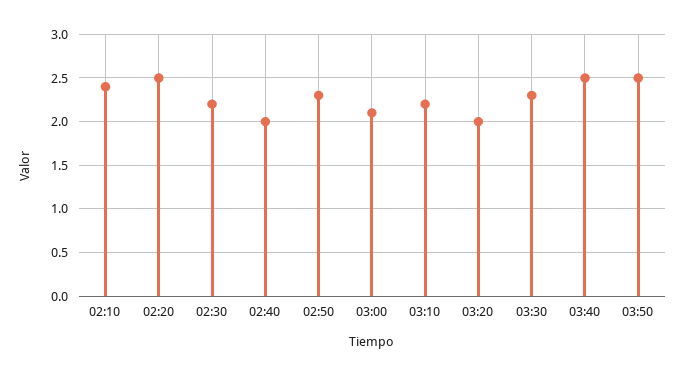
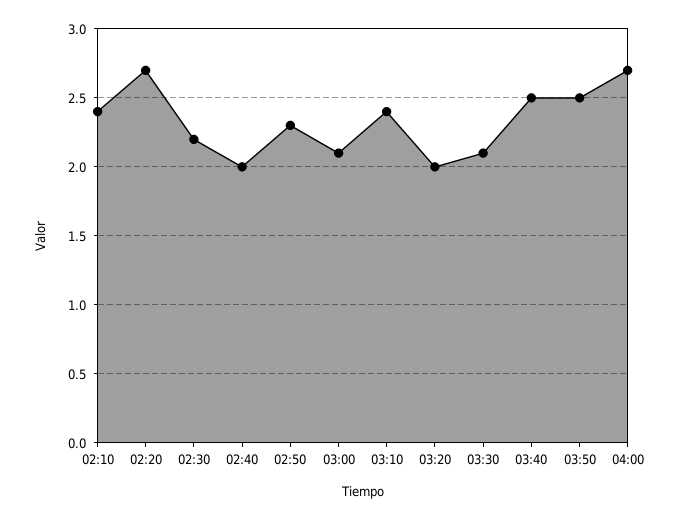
02:20: 2.5 -> 2.7
03:10: 2.2 -> 2.4
03:30: 2.3 -> 2.1
04:00: none -> 2.7

